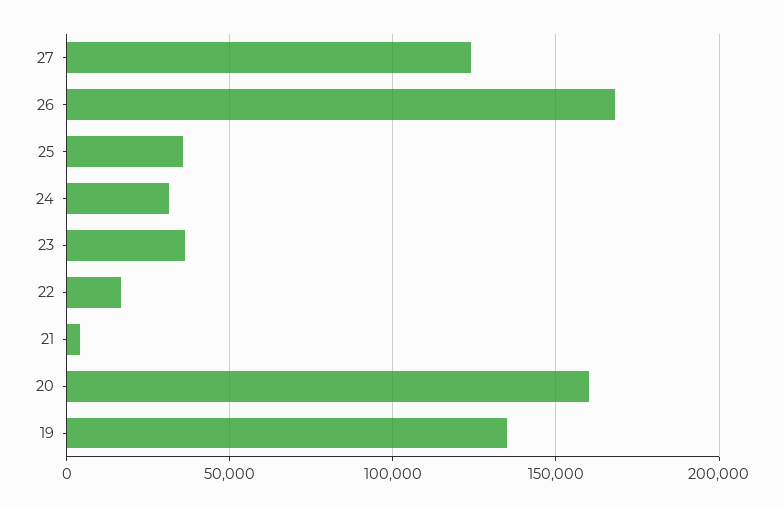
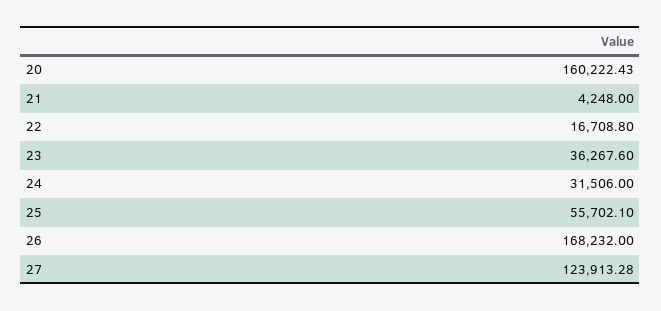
25: 35000 -> 55702.1
19: 135000 -> none

